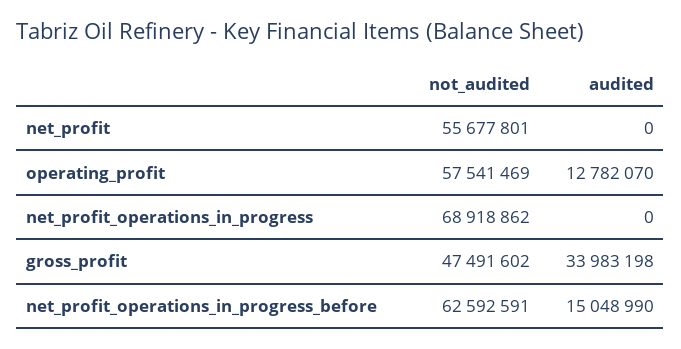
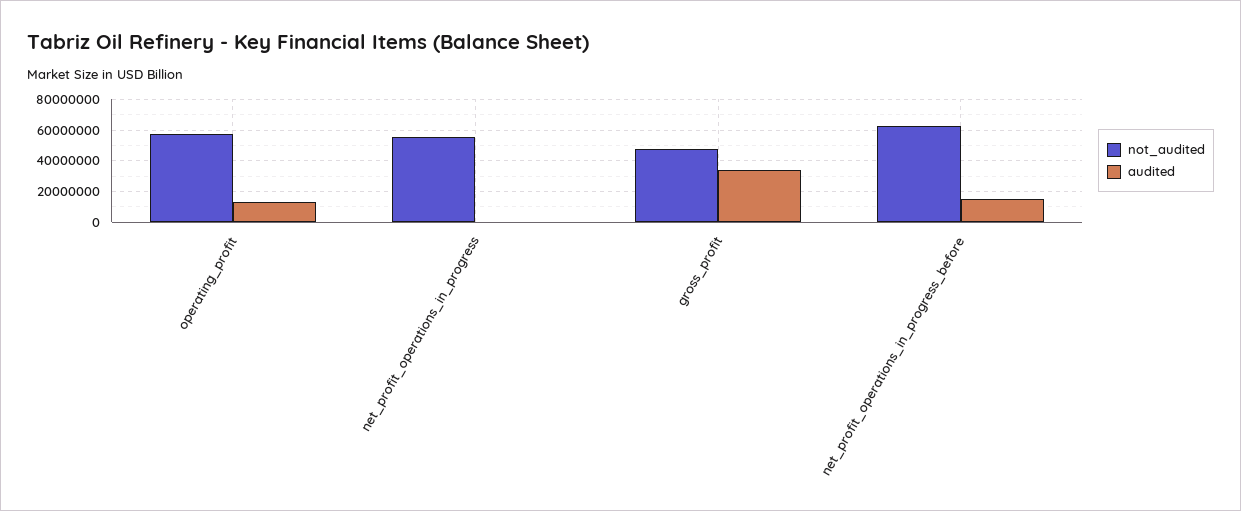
not_audited, net_profit: 55677801 -> none
audited, net_profit: 0 -> none
not_audited, net_profit_operations_in_progress: 68918862 -> 55000000

